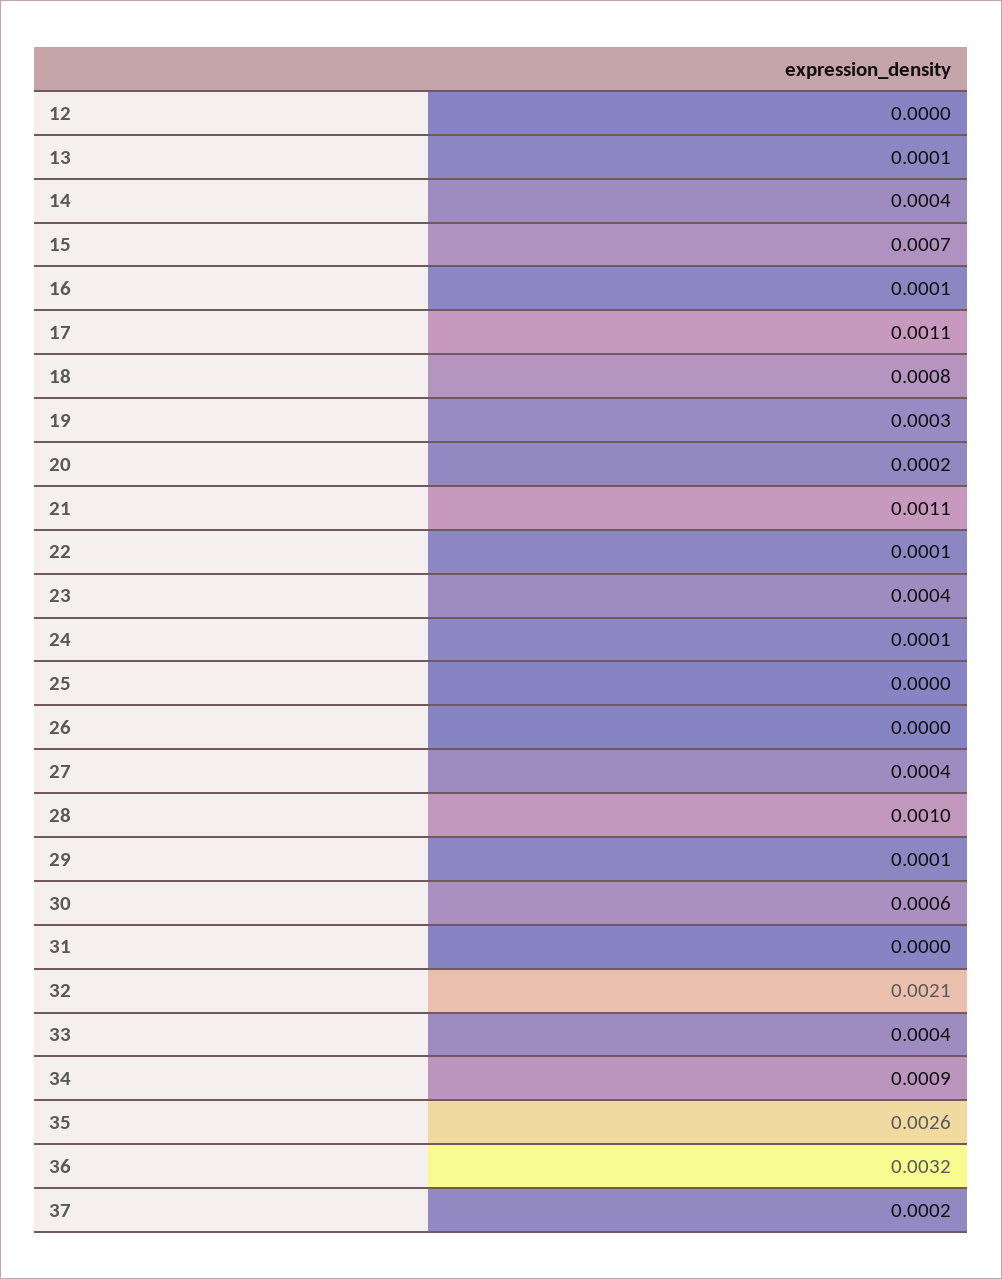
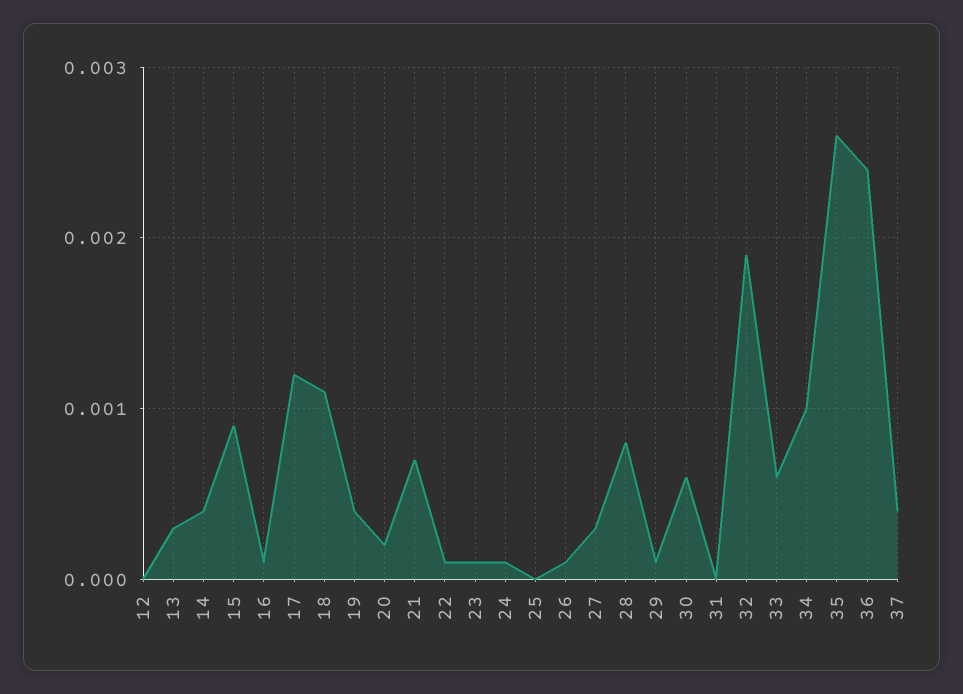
13: 0.0001 -> 0.0003
15: 0.0007 -> 0.0009
17: 0.0011 -> 0.0012
18: 0.0008 -> 0.0011
19: 0.0003 -> 0.0004
21: 0.0011 -> 0.0007
23: 0.0004 -> 0.0001
26: 0 -> 0.0001
27: 0.0004 -> 0.0003
28: 0.001 -> 0.0008
32: 0.0021 -> 0.0019
33: 0.0004 -> 0.0006
34: 0.0009 -> 0.001
36: 0.0032 -> 0.0024
37: 0.0002 -> 0.0004

